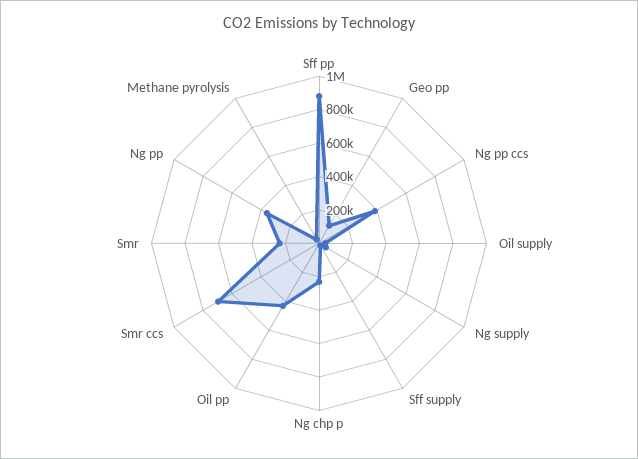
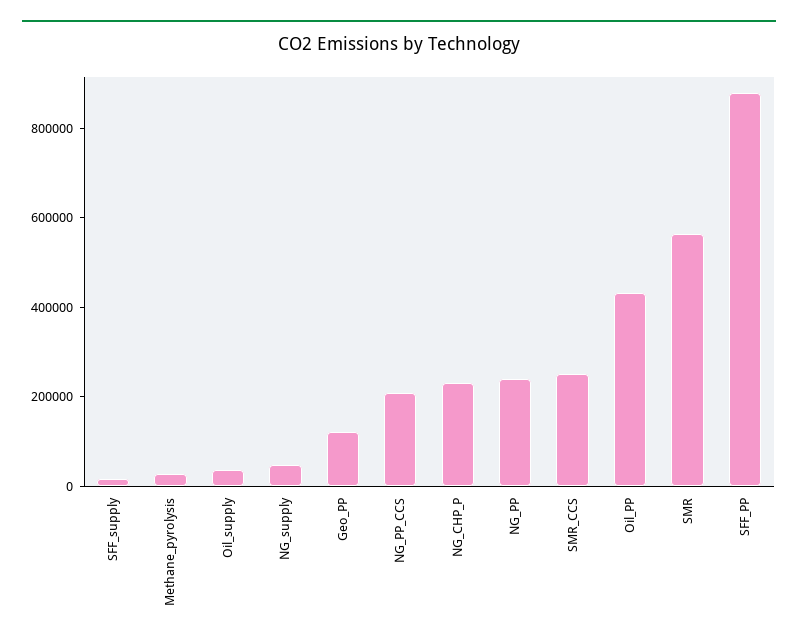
Ng pp ccs: 400000 -> 200000
Smr ccs: 700000 -> 250000
Smr: 250000 -> 550000
Ng pp: 350000 -> 250000

